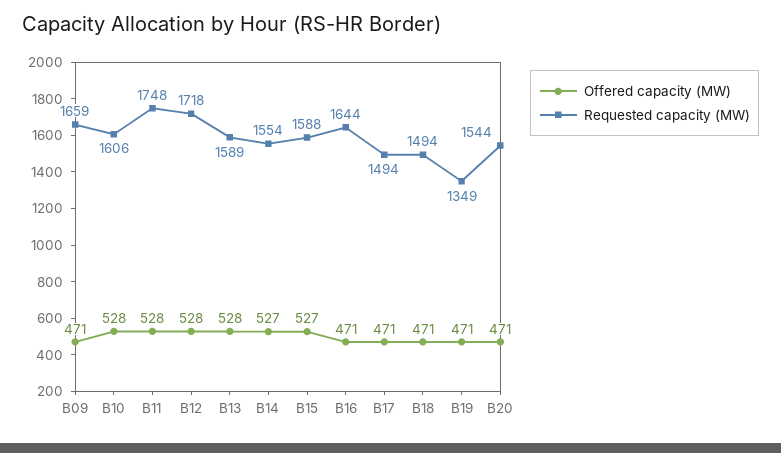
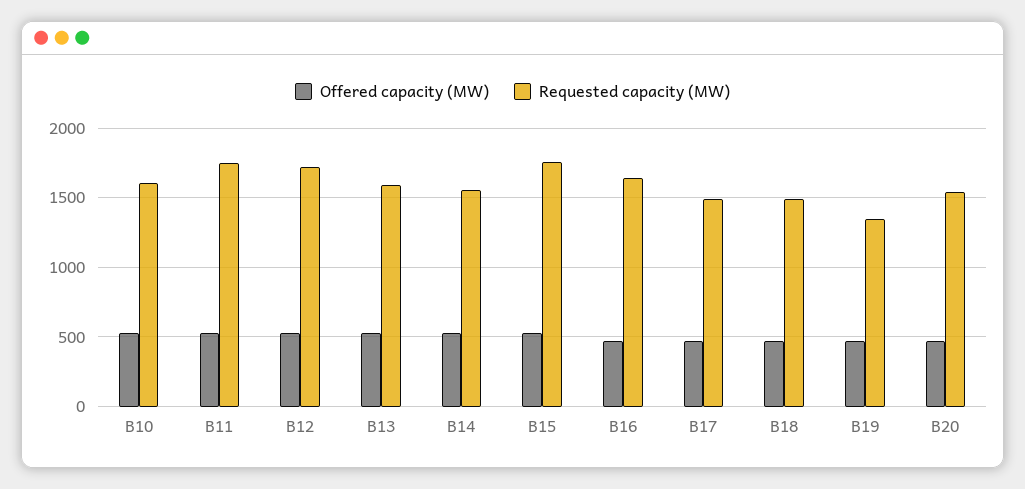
Offered capacity (MW), B09: 471 -> none
Requested capacity (MW), B09: 1659 -> none
Requested capacity (MW), B15: 1588 -> 1750

